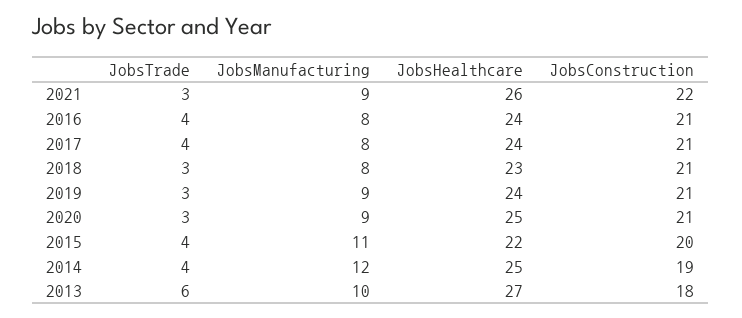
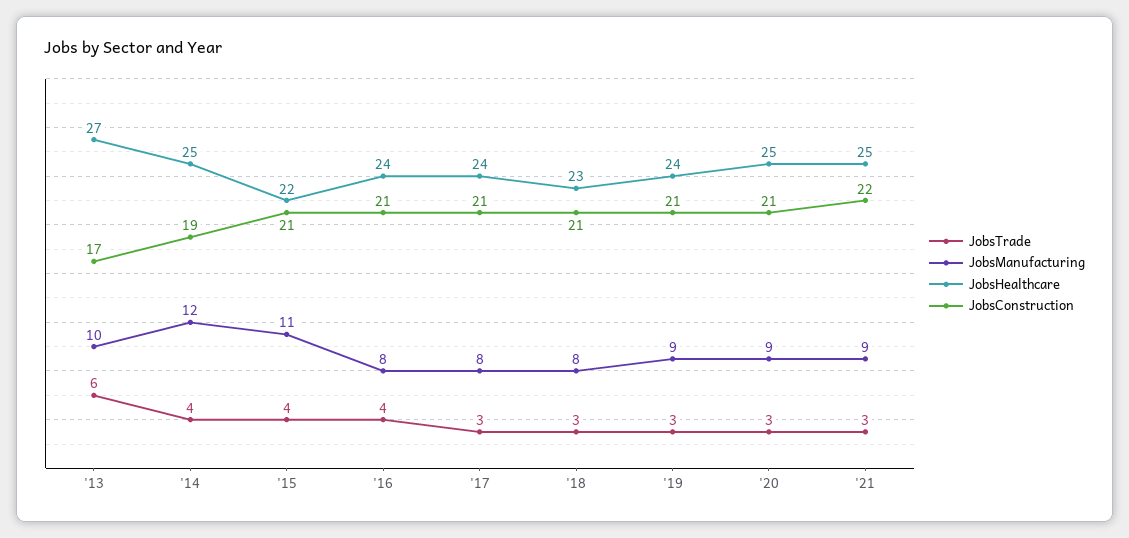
JobsHealthcare, 2021: 26 -> 25
JobsTrade, 2017: 4 -> 3
JobsConstruction, 2015: 20 -> 21
JobsConstruction, 2013: 18 -> 17

